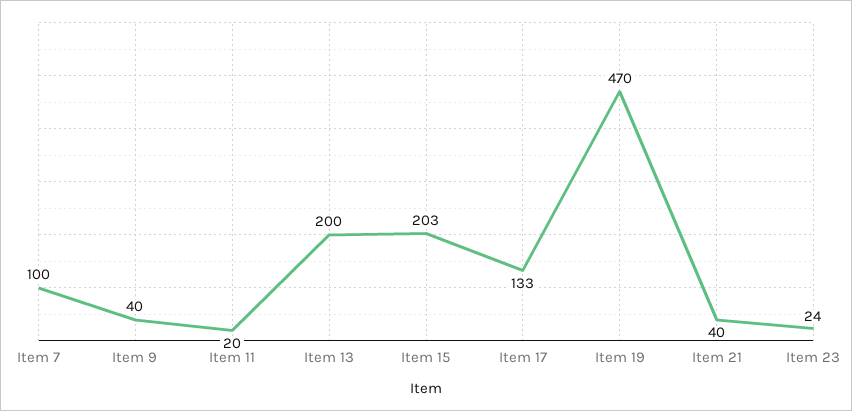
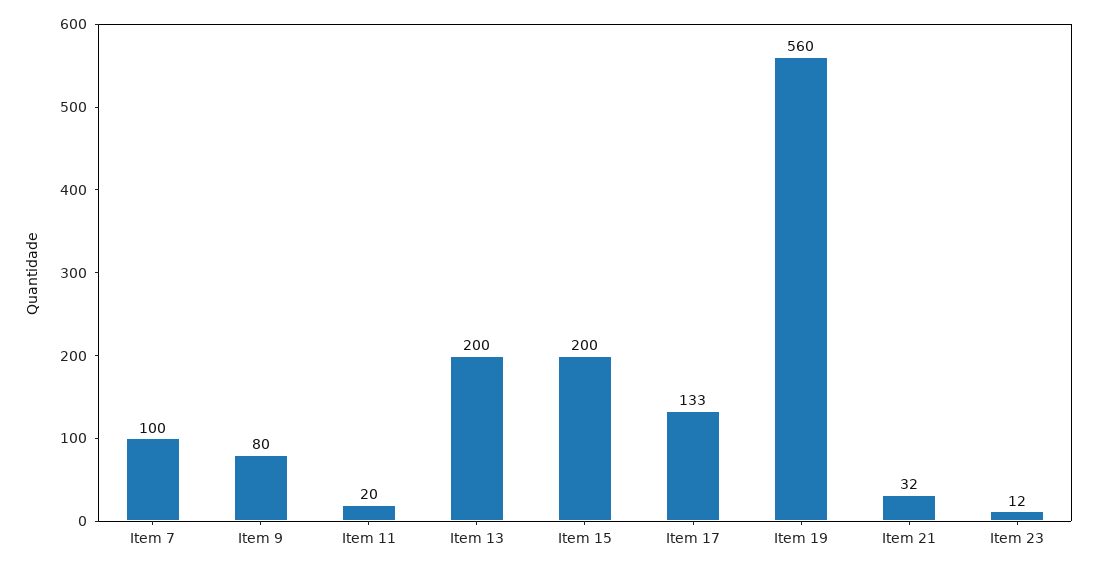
Item 9: 40 -> 80
Item 15: 203 -> 200
Item 19: 470 -> 560
Item 21: 40 -> 32
Item 23: 24 -> 12

